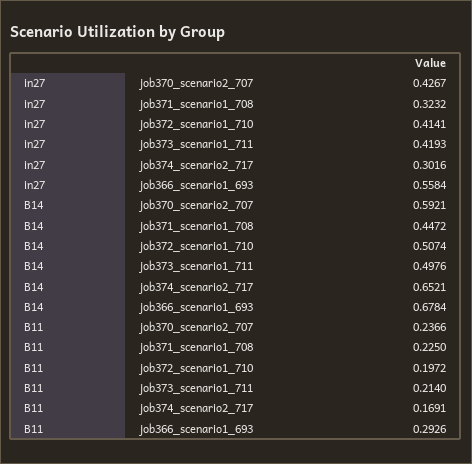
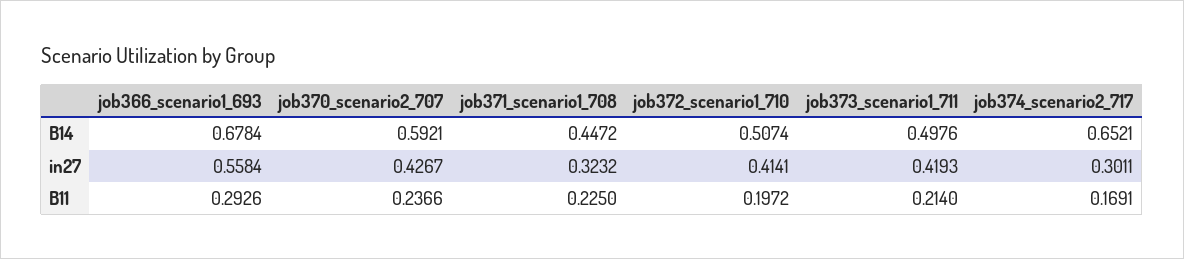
in27, job374_scenario2_717: 0.3016 -> 0.3011

